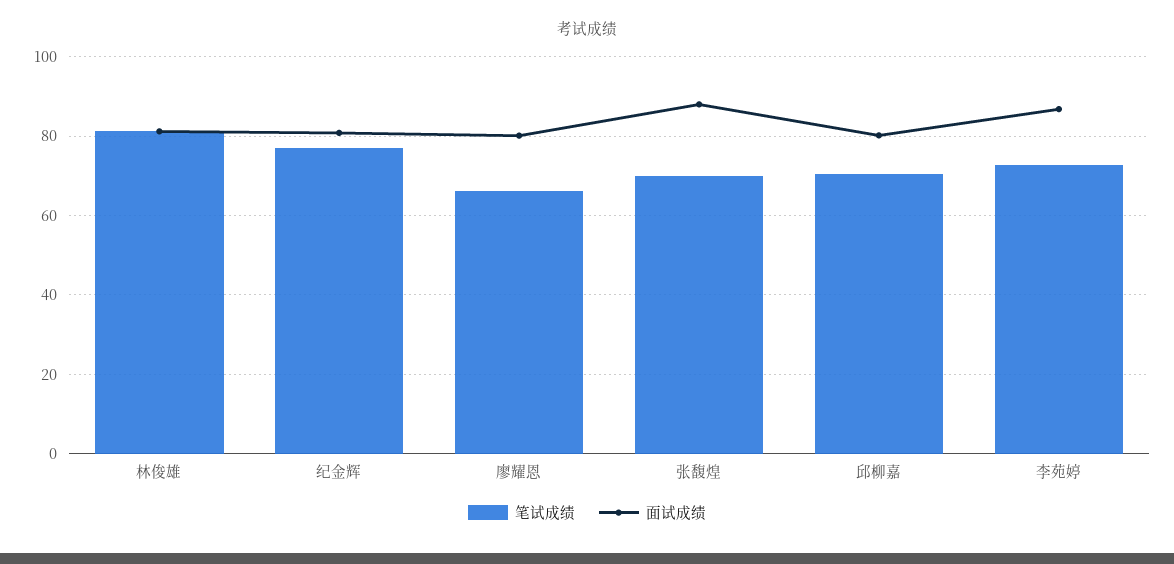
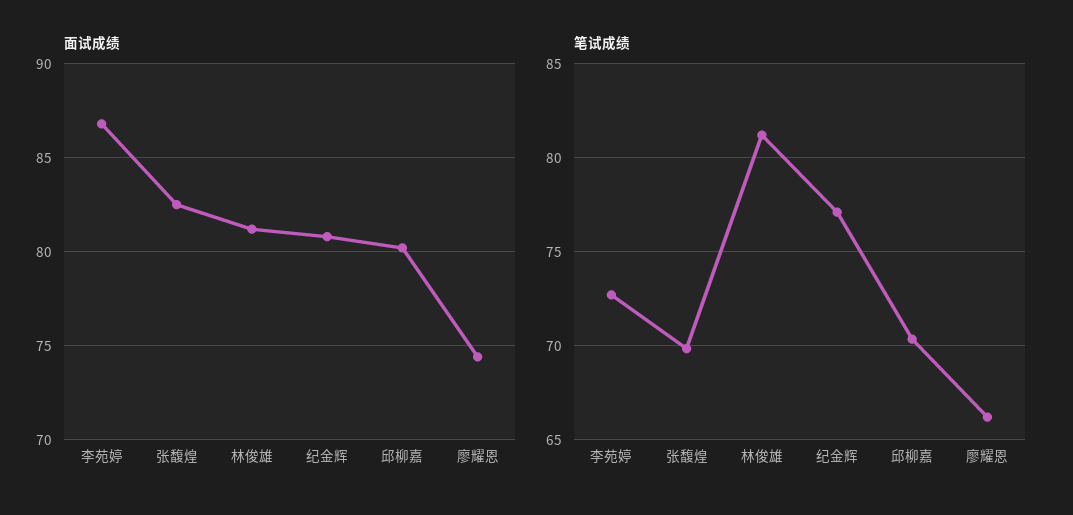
面试成绩, 廖耀恩: 80 -> 74.5
面试成绩, 张馥煌: 88 -> 82.5

